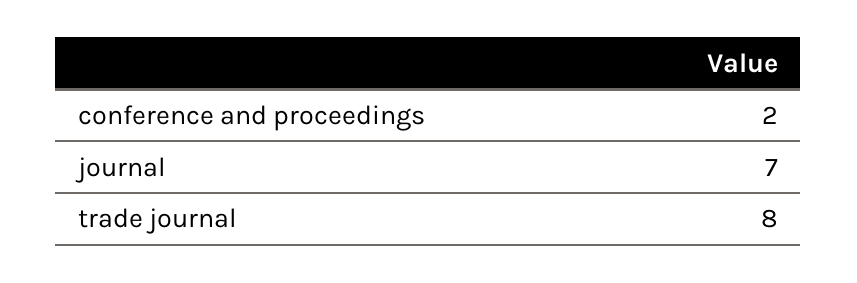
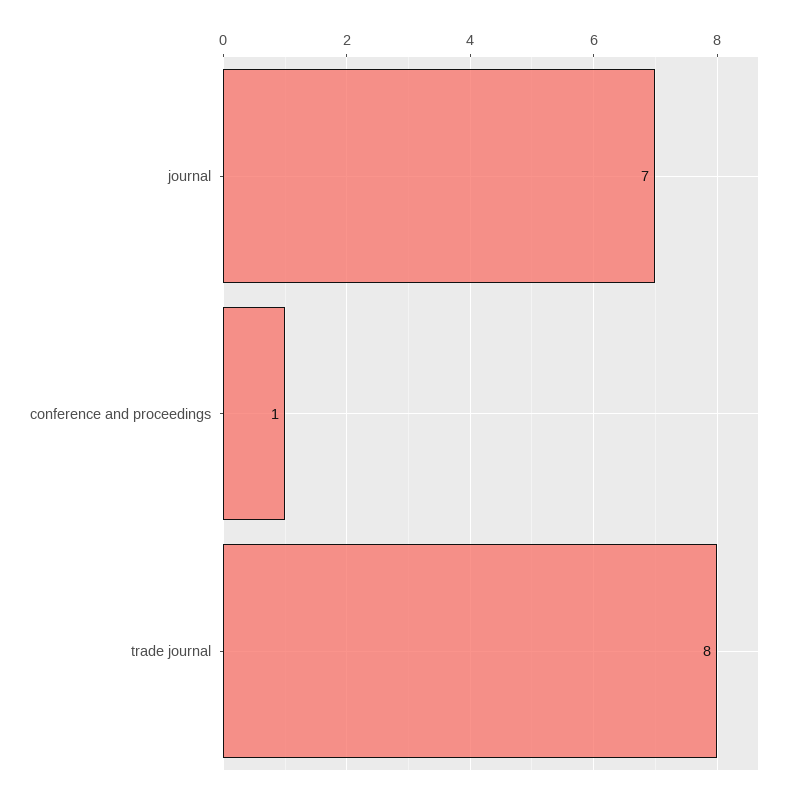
conference and proceedings: 2 -> 1

